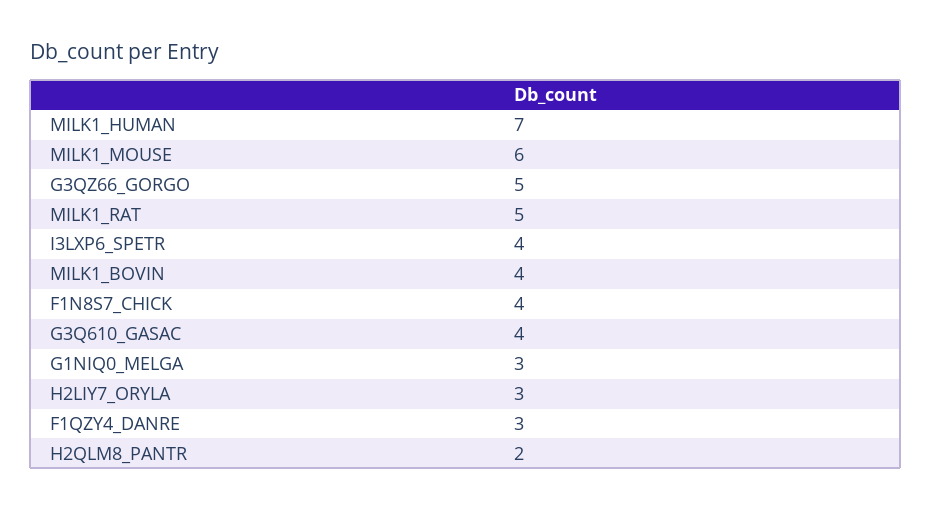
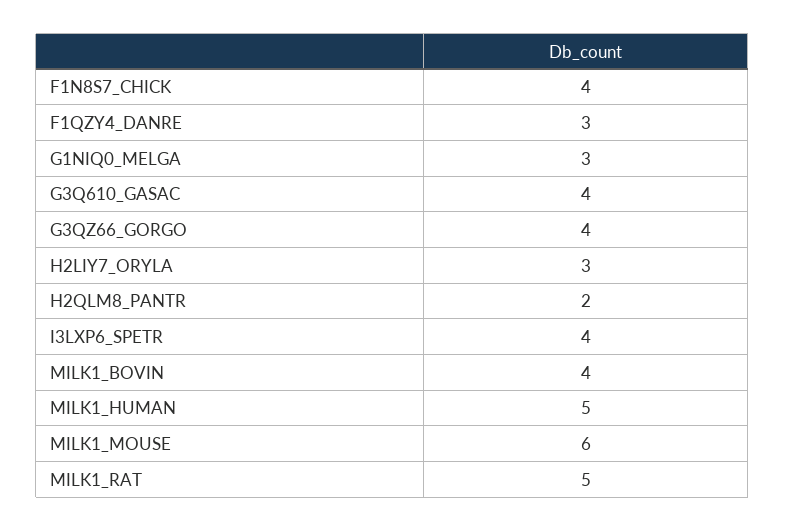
MILK1_HUMAN: 7 -> 5
G3QZ66_GORGO: 5 -> 4

